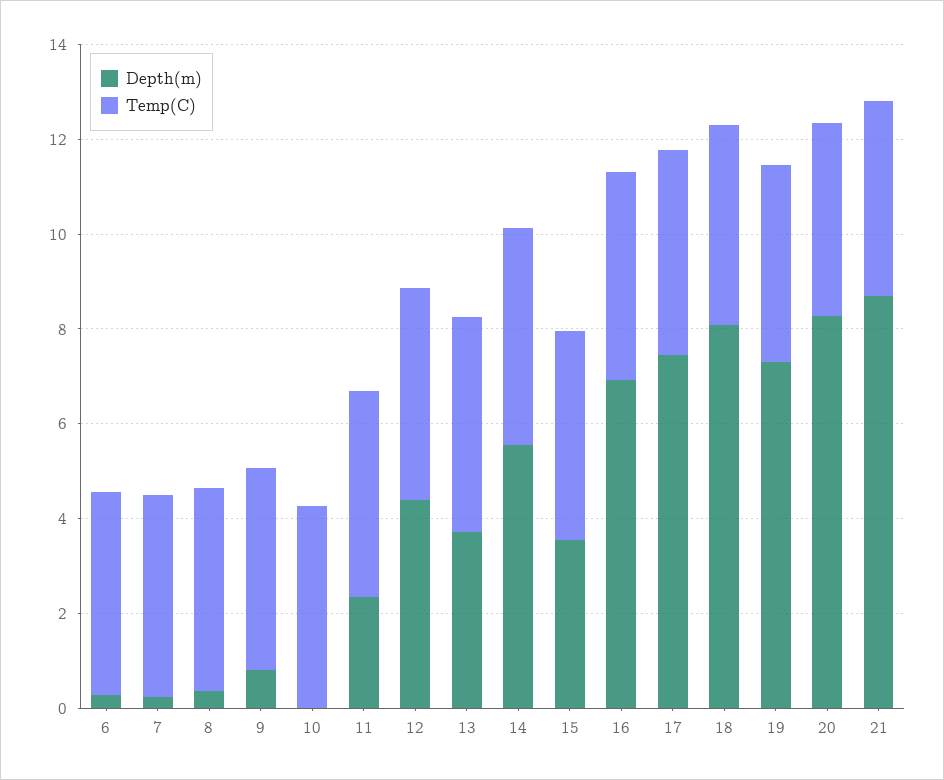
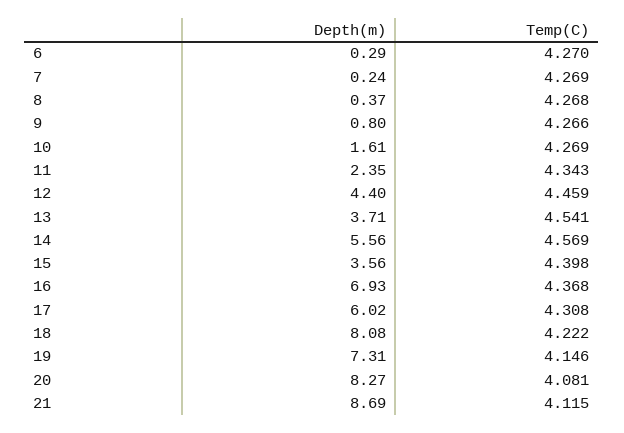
Depth(m), 10: 0 -> 1.61
Depth(m), 17: 7.5 -> 6.02

